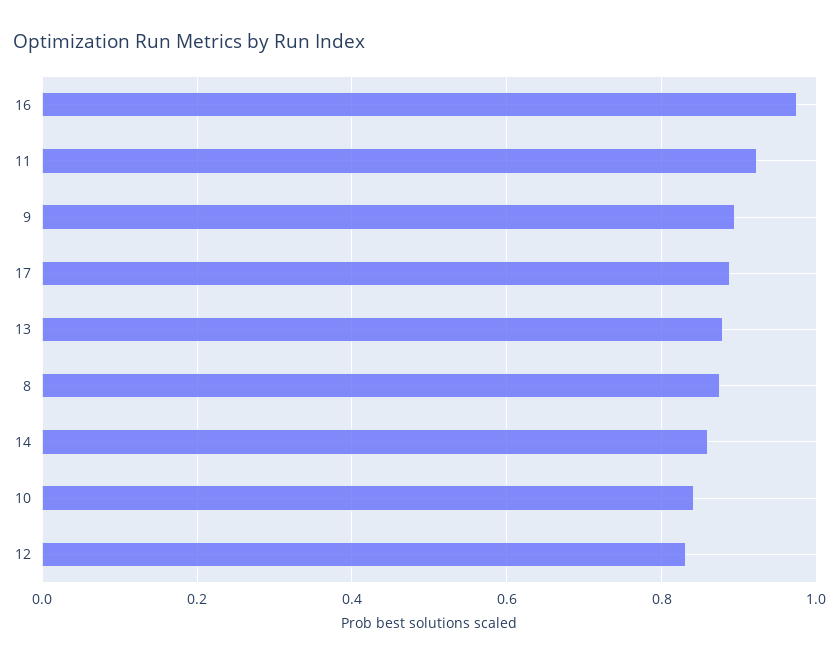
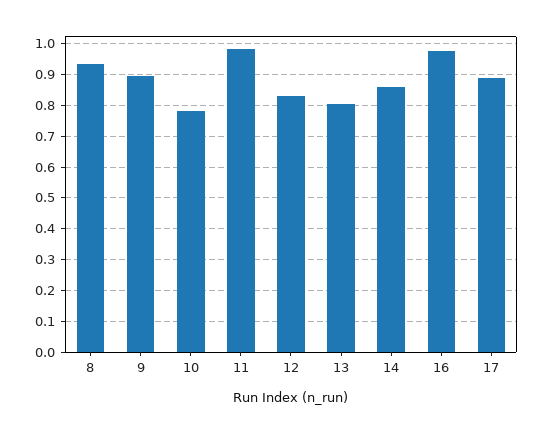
11: 0.92 -> 0.98
13: 0.88 -> 0.8
8: 0.88 -> 0.94
10: 0.84 -> 0.78

